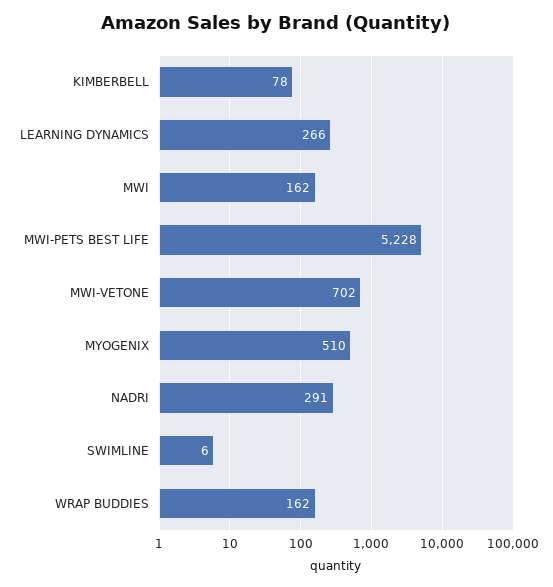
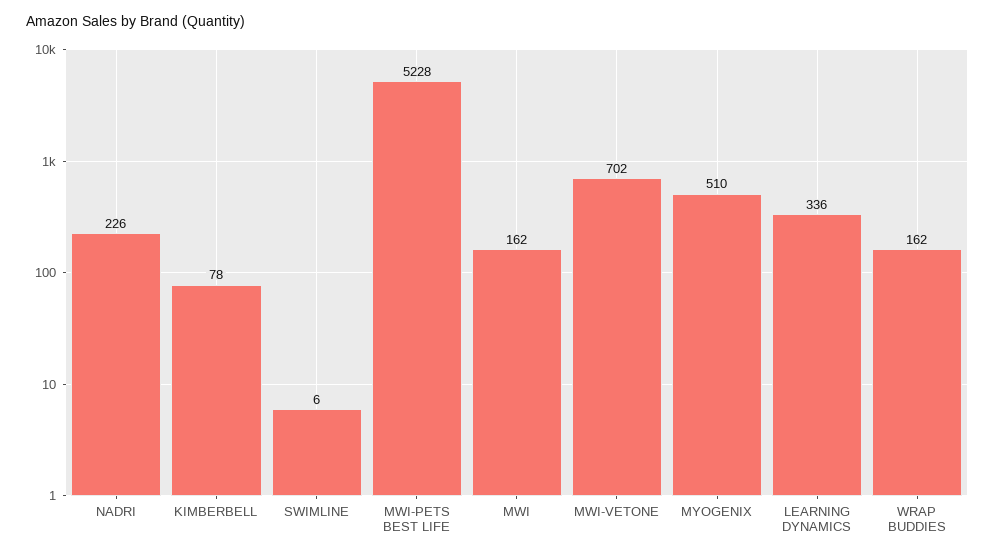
LEARNING DYNAMICS: 266 -> 336
NADRI: 291 -> 226

